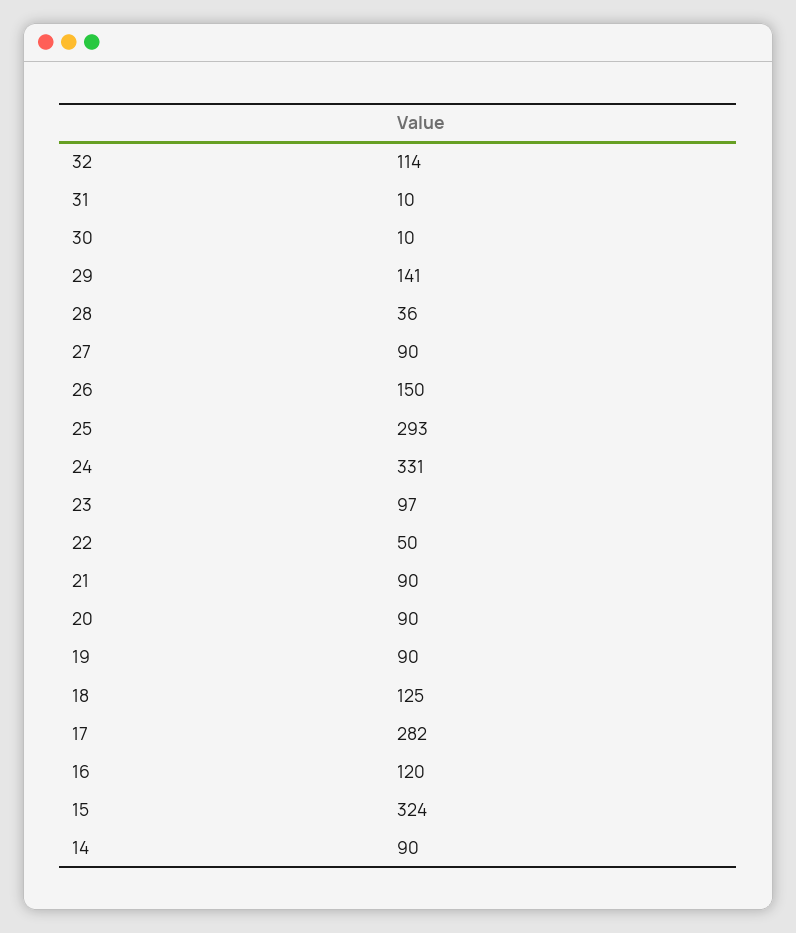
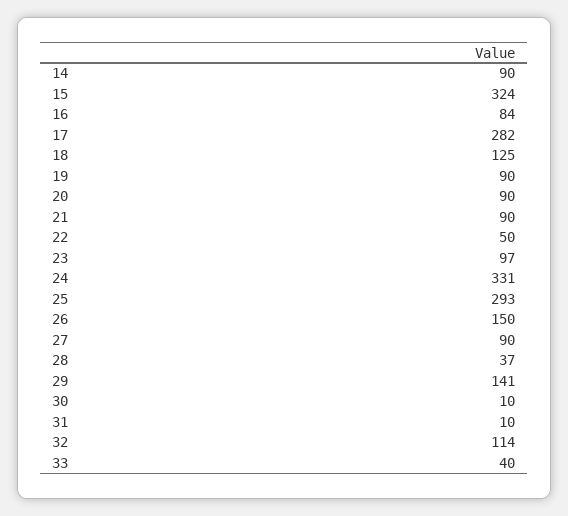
28: 36 -> 37
16: 120 -> 84
33: none -> 40

